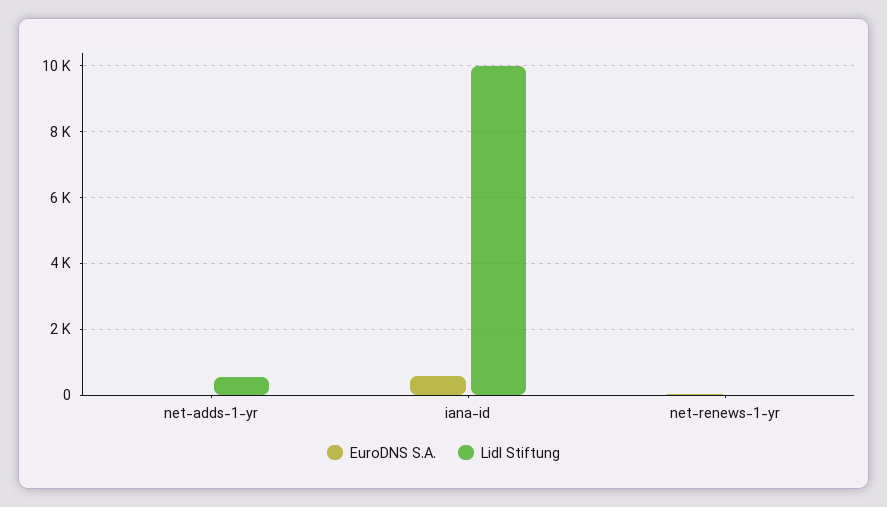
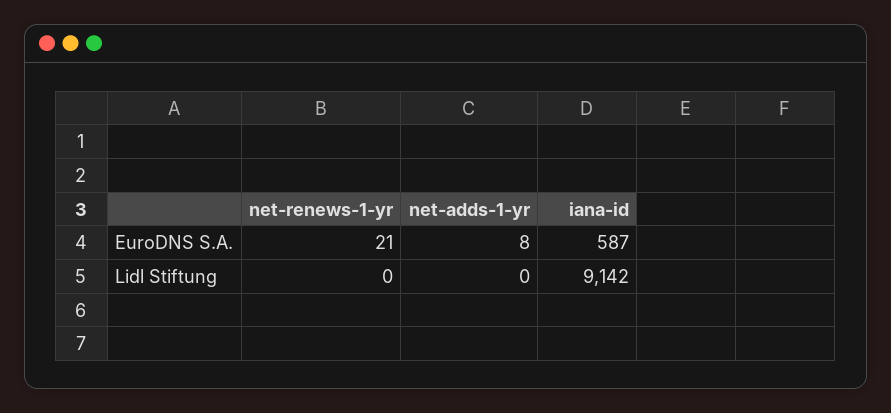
Lidl Stiftung, net-adds-1-yr: 600 -> 0
Lidl Stiftung, iana-id: 10000 -> 9142

